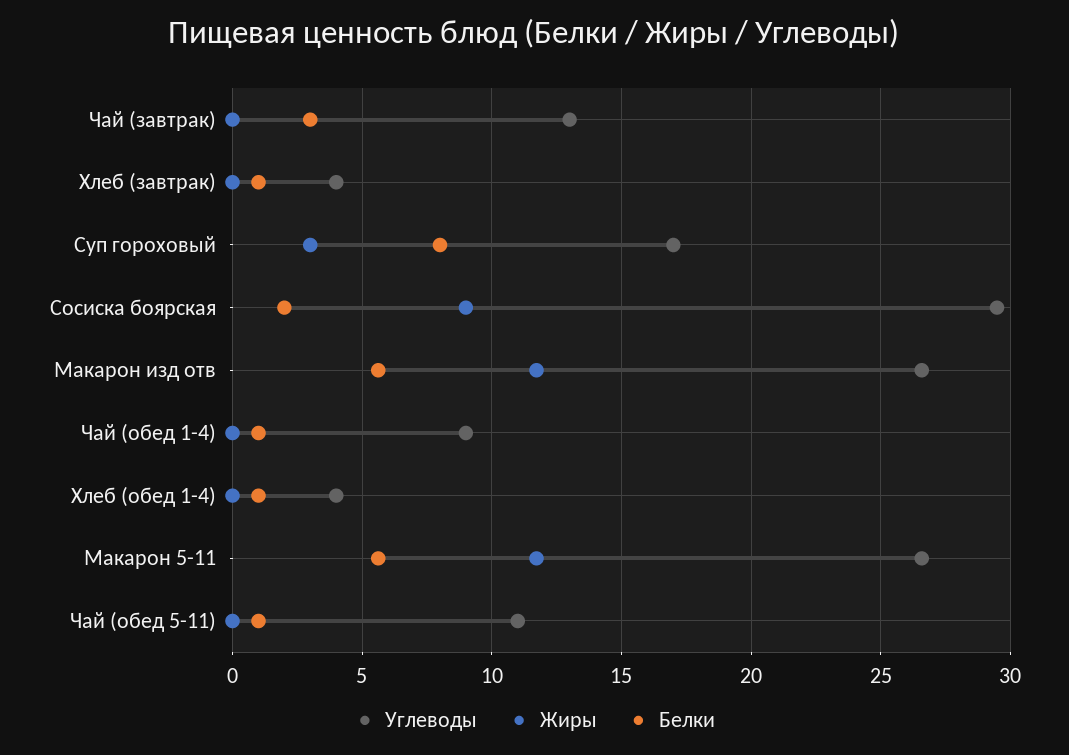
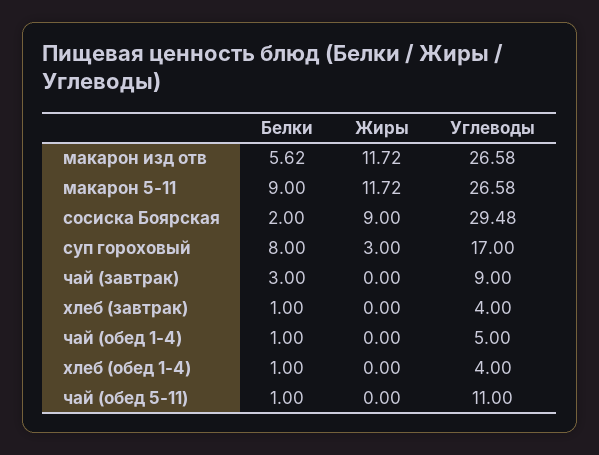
Углеводы, Чай (завтрак): 13 -> 9
Углеводы, Чай (обед 1-4): 9 -> 5
Белки, Макарон 5-11: 5.5 -> 9

